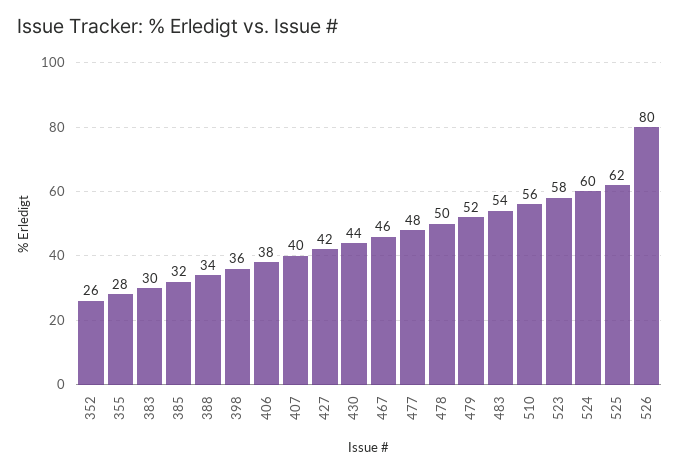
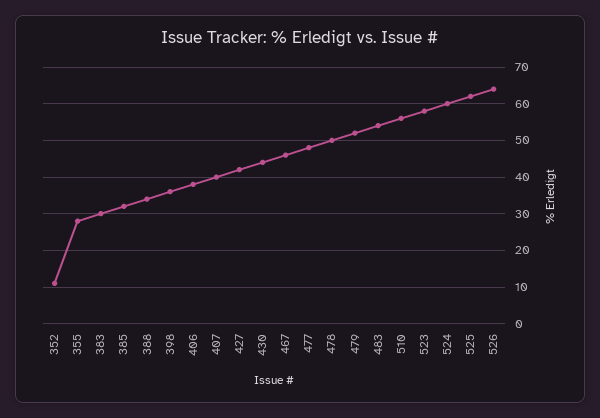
352: 26 -> 10
526: 80 -> 65

